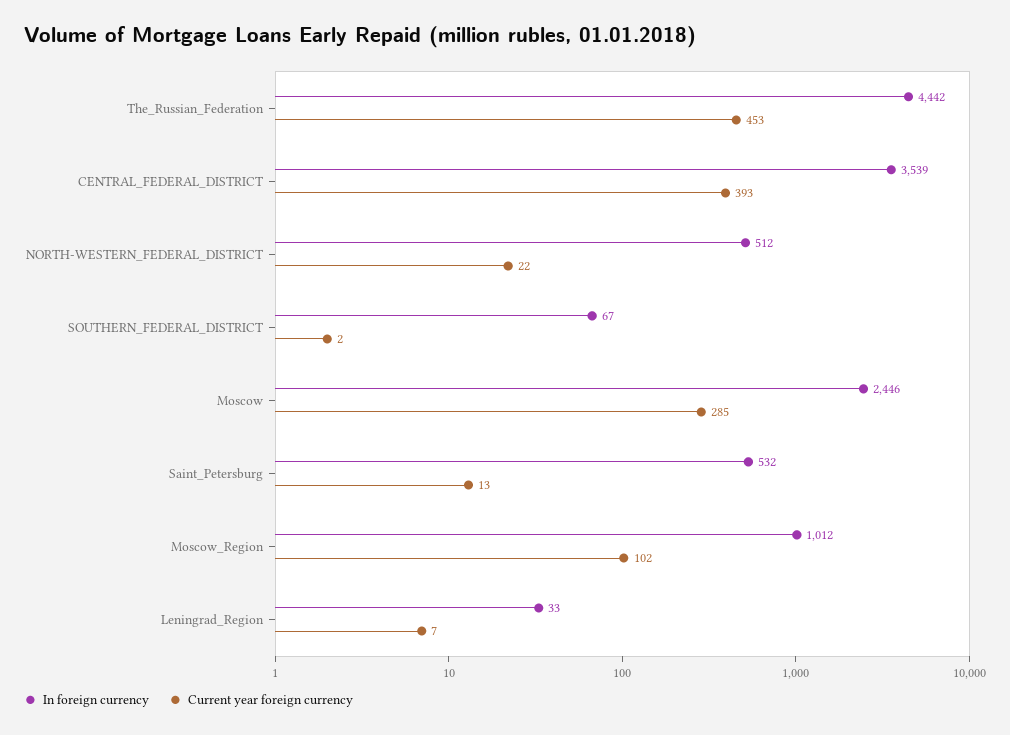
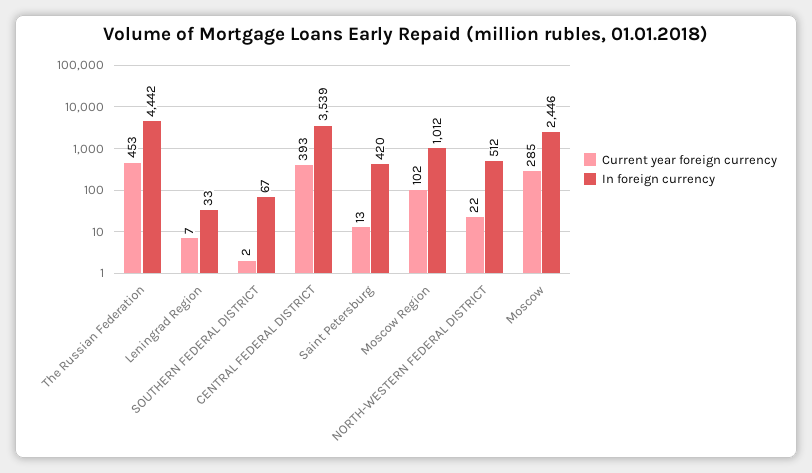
In foreign currency, Saint_Petersburg: 532 -> 420

